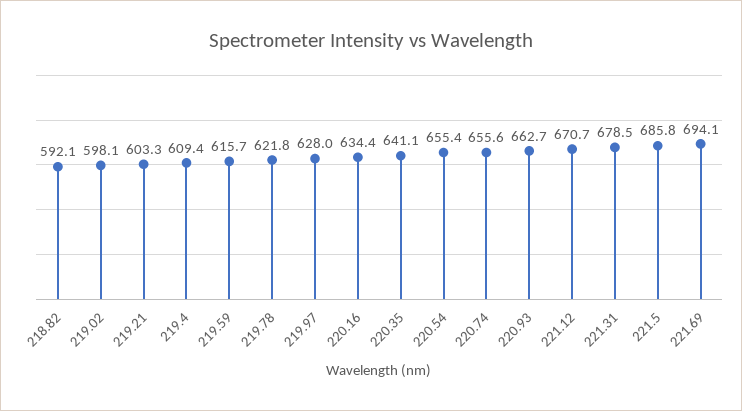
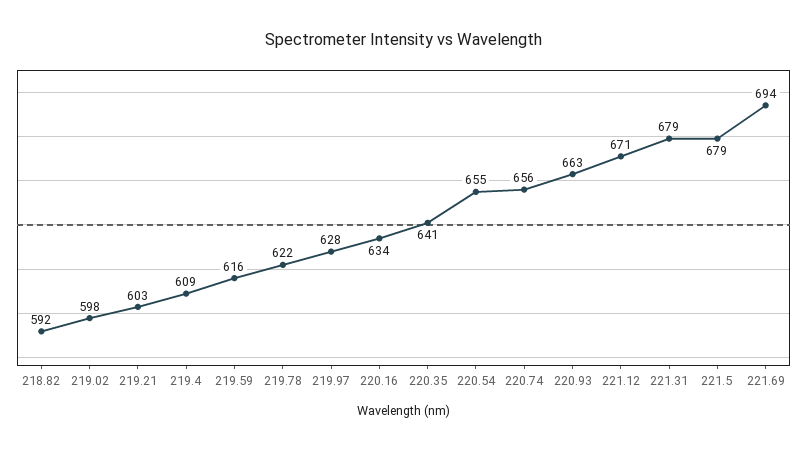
221.5: 685.8 -> 679

